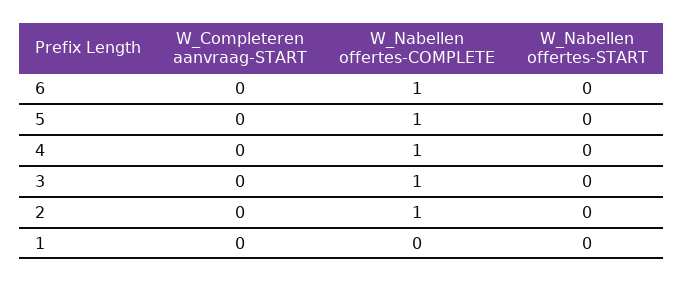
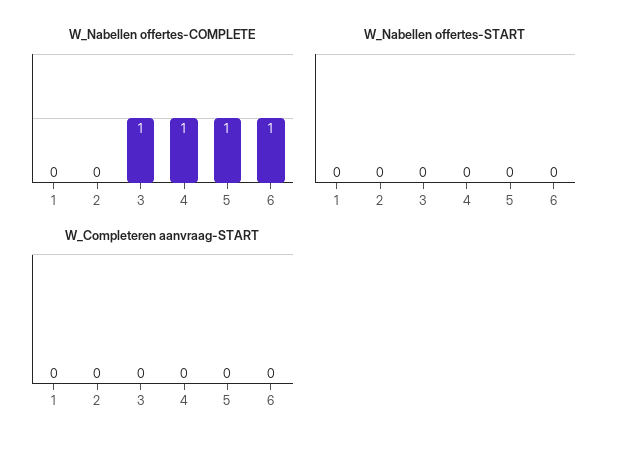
W_Nabellen offertes-COMPLETE, 2: 1 -> 0

